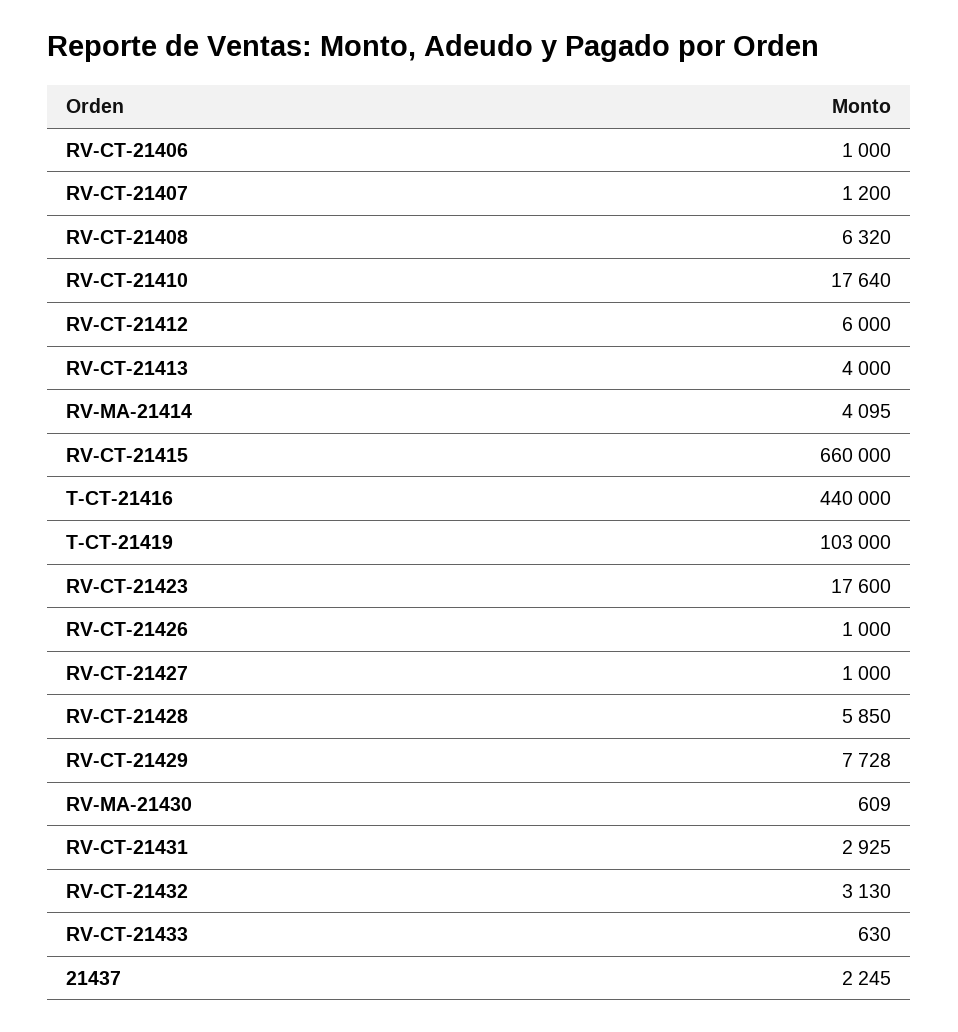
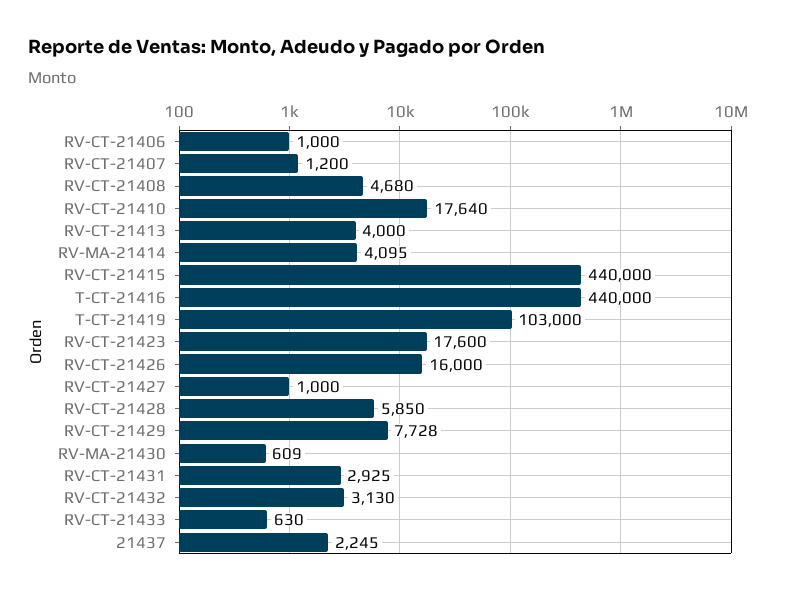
RV-CT-21408: 6320 -> 4680
RV-CT-21412: 6000 -> none
RV-CT-21415: 660000 -> 440000
RV-CT-21426: 1000 -> 16000

